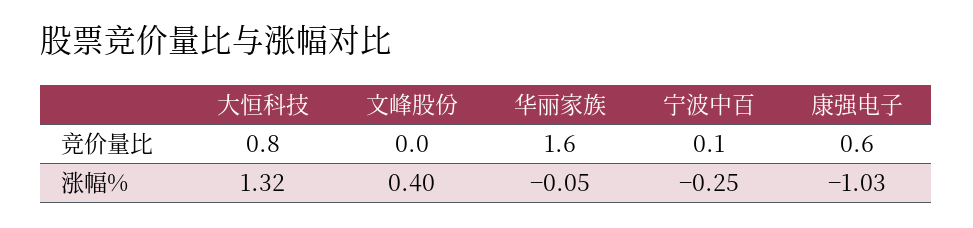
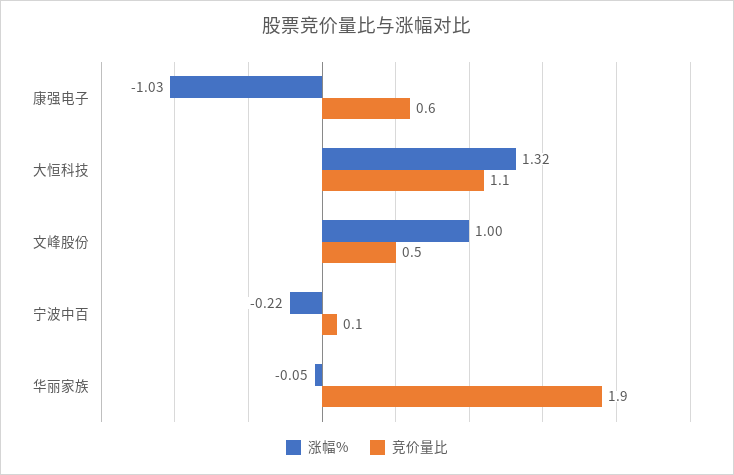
竞价量比, 大恒科技: 0.8 -> 1.1
竞价量比, 文峰股份: 0 -> 0.5
竞价量比, 华丽家族: 1.6 -> 1.9
涨幅%, 文峰股份: 0.4 -> 1
涨幅%, 宁波中百: -0.25 -> -0.22

